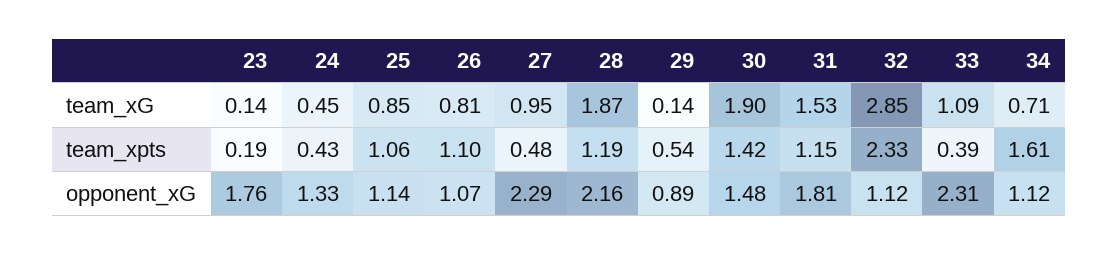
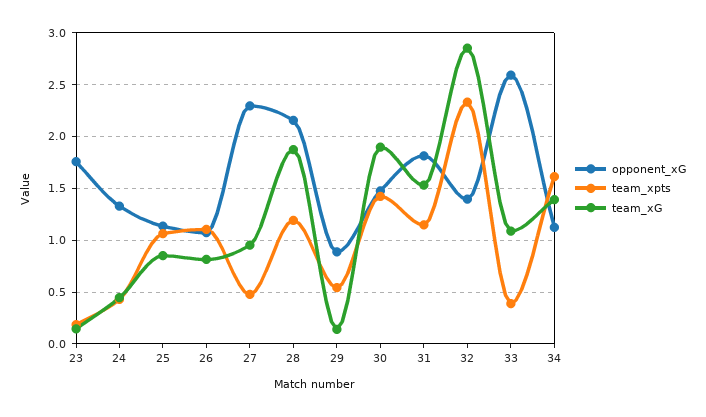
team_xG, 34: 0.71 -> 1.4
opponent_xG, 32: 1.12 -> 1.4
opponent_xG, 33: 2.31 -> 2.6

